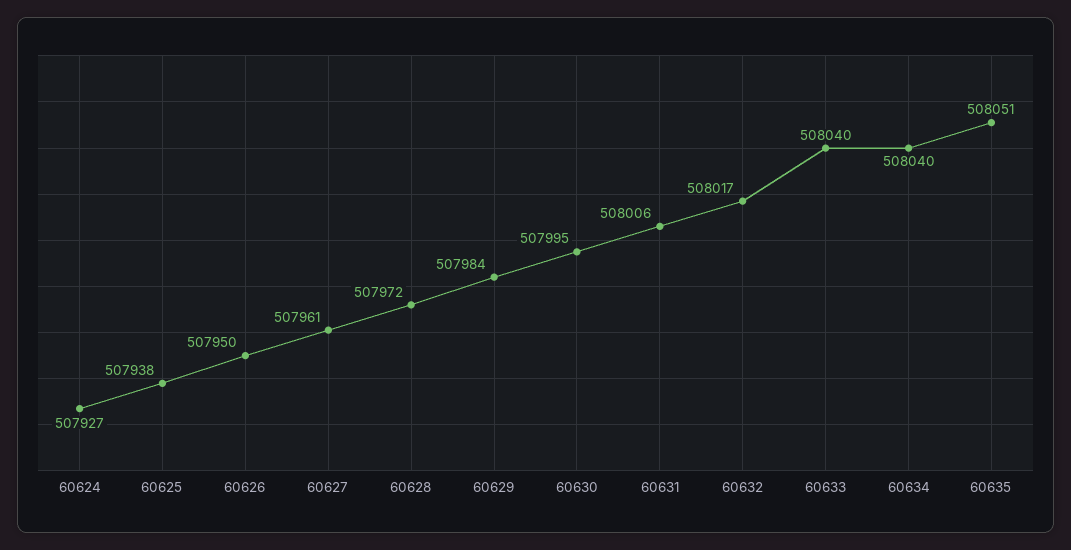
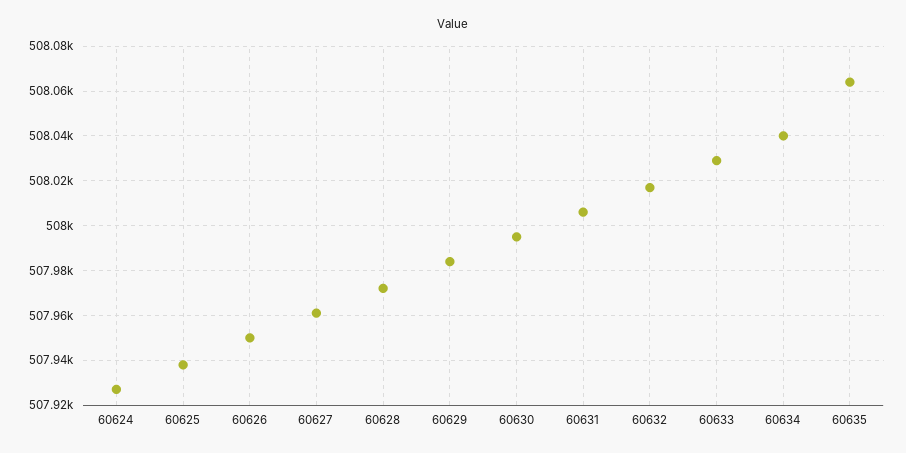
60633: 508040 -> 508030
60635: 508051 -> 508065

